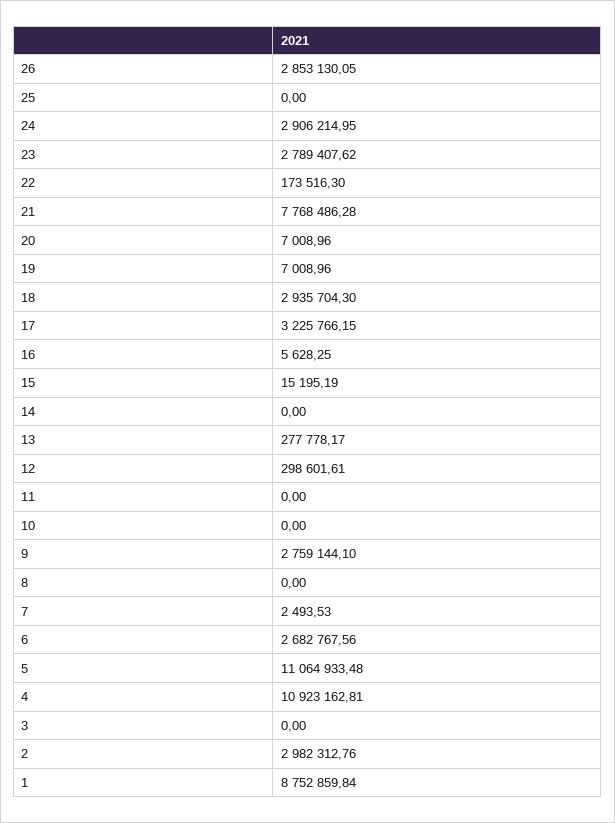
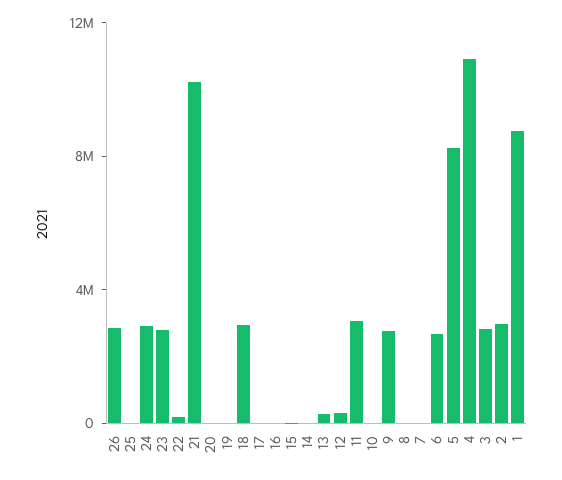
21: 7768486.28 -> 10000000
17: 3225766.15 -> 0
11: 0 -> 3000000
5: 11064933.48 -> 8000000
3: 0 -> 3000000

